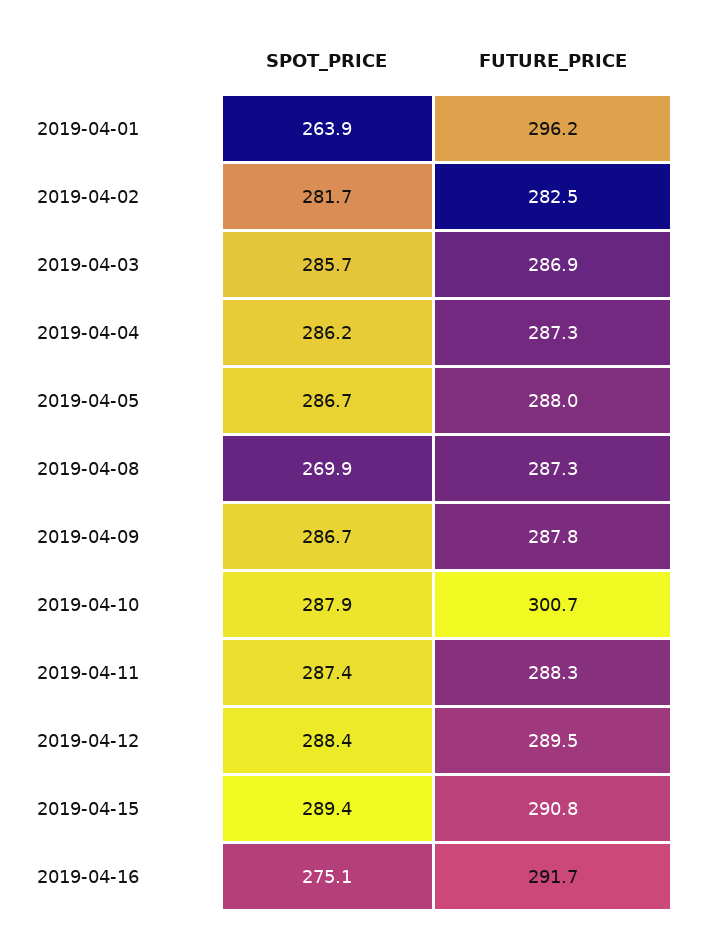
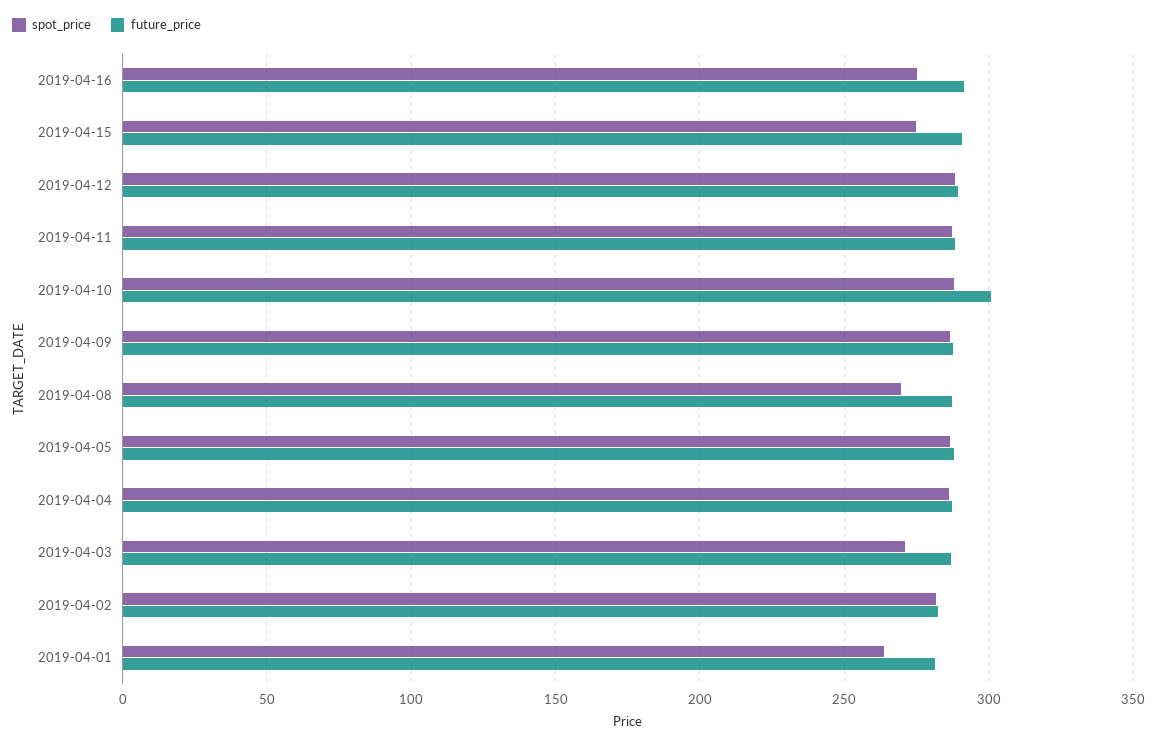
FUTURE_PRICE, 2019-04-01: 296.2 -> 280
SPOT_PRICE, 2019-04-03: 285.7 -> 270
SPOT_PRICE, 2019-04-15: 289.4 -> 275

